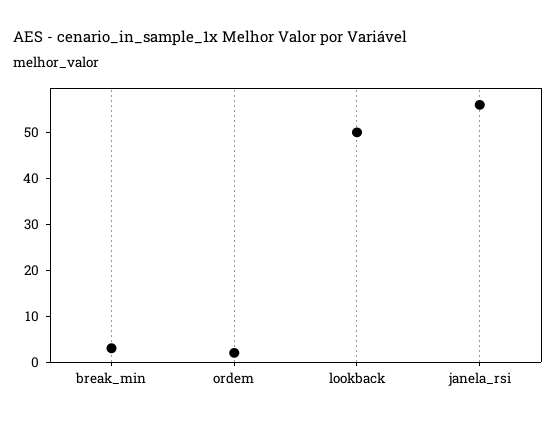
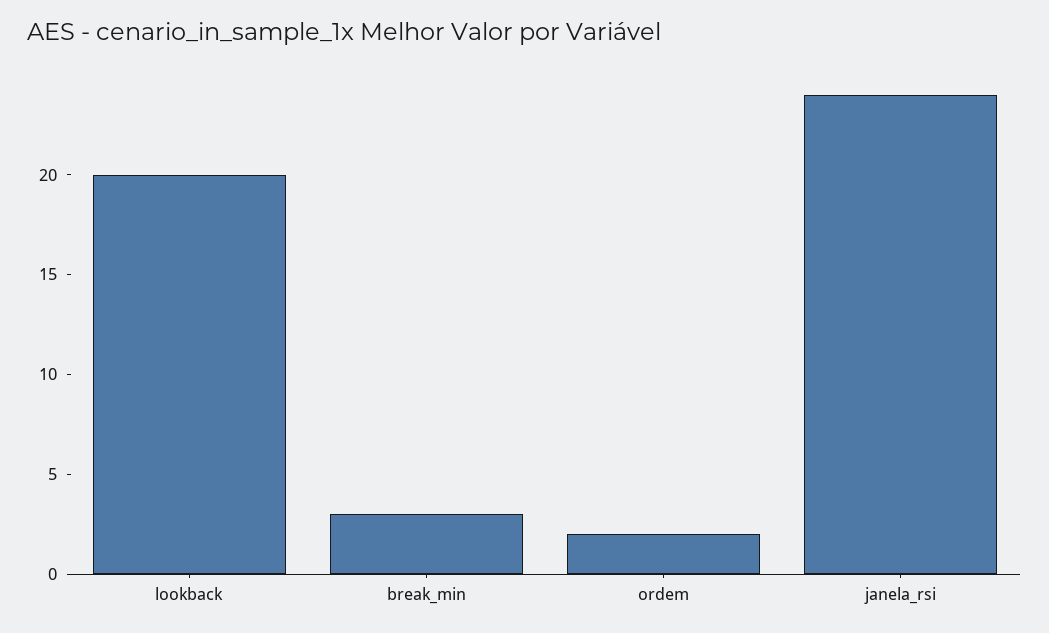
lookback: 50 -> 20
janela_rsi: 55 -> 24

